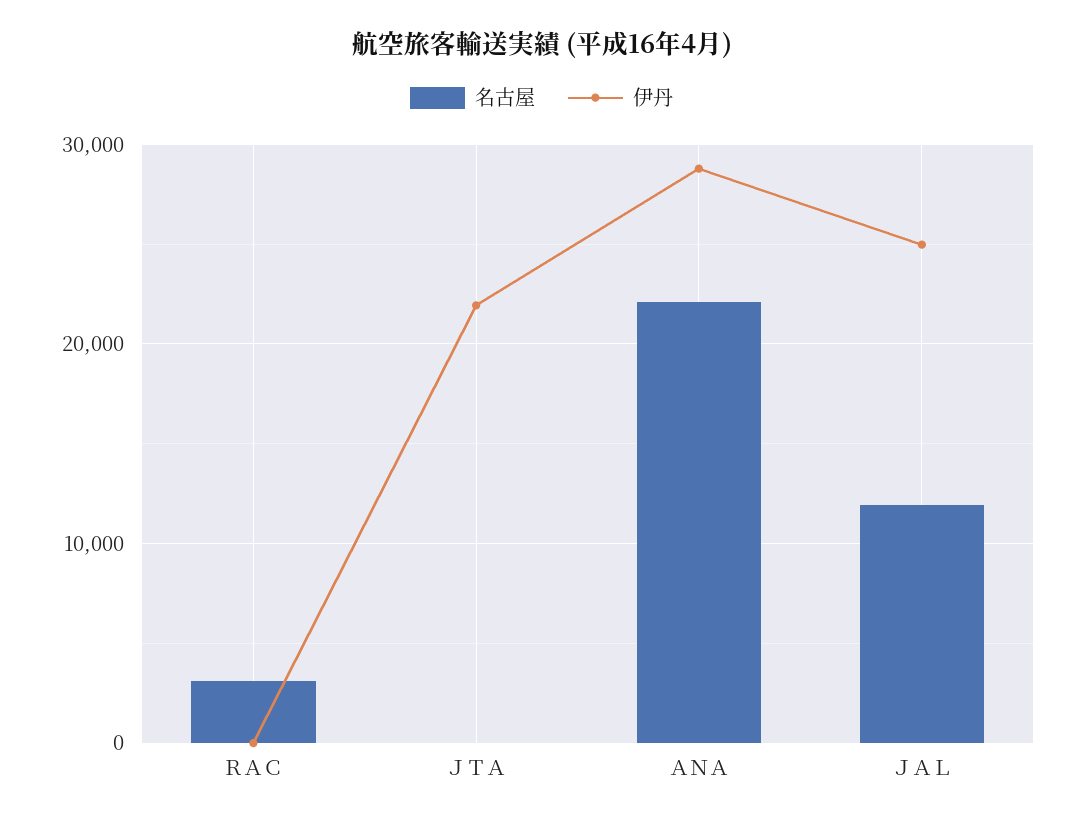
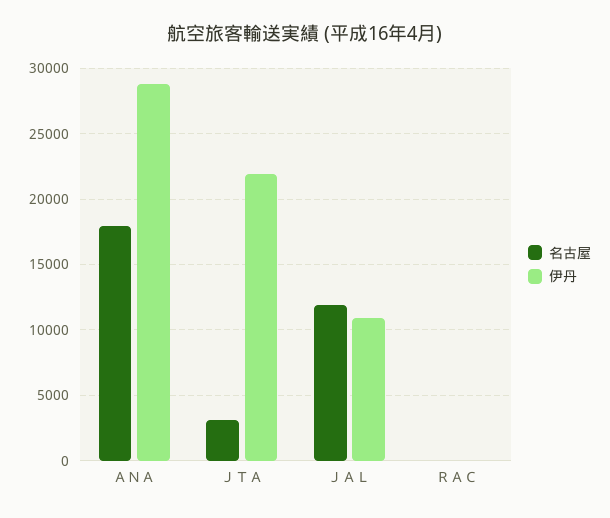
名古屋, ＲＡＣ: 3000 -> 0
名古屋, ＪＴＡ: 0 -> 3000
名古屋, ＡＮＡ: 22000 -> 18000
伊丹, ＪＡＬ: 25000 -> 11000

